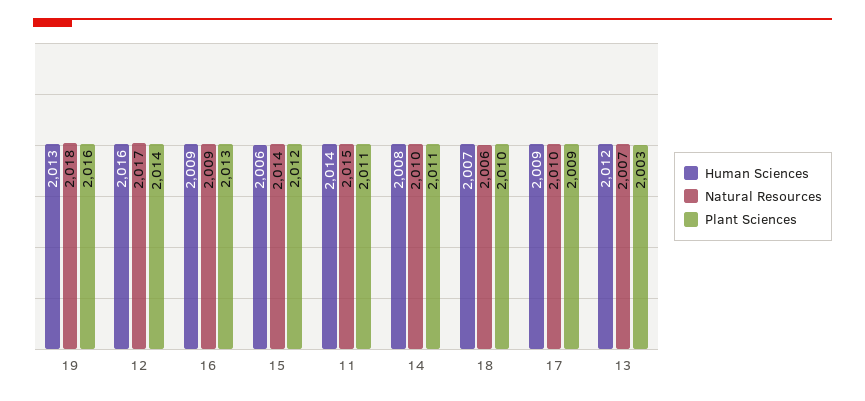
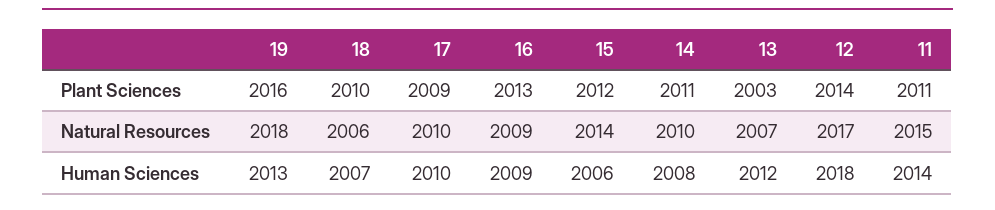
Human Sciences, 12: 2016 -> 2018
Human Sciences, 17: 2009 -> 2010

